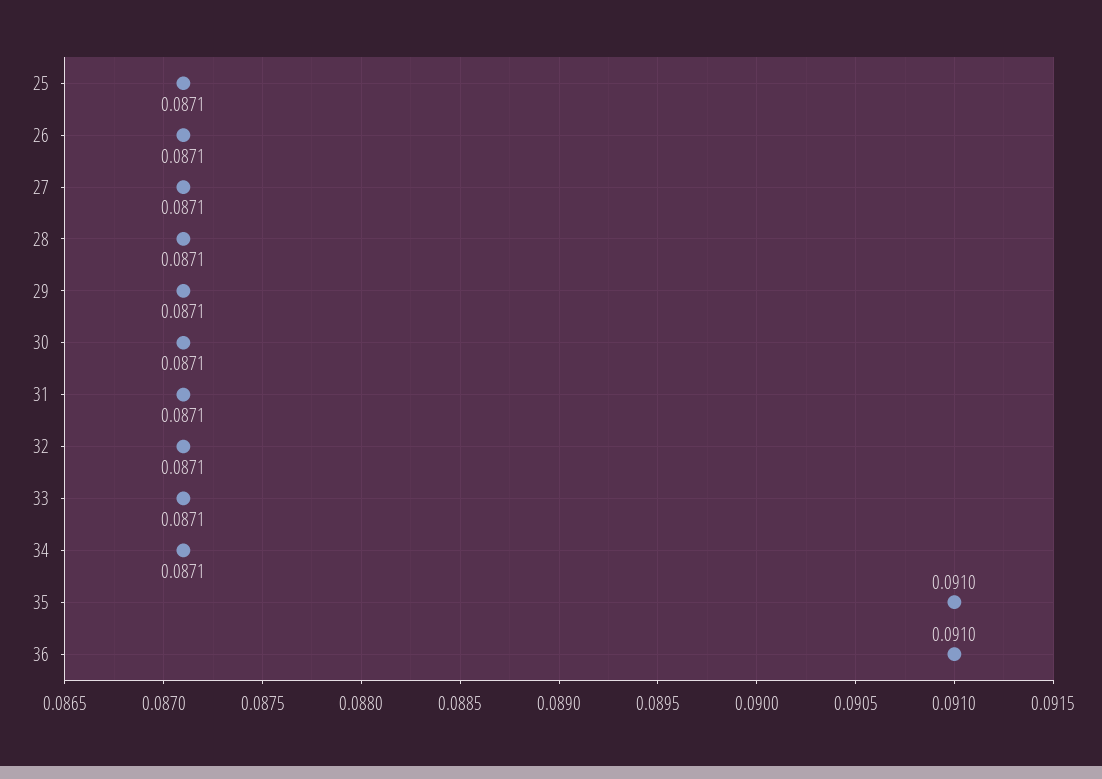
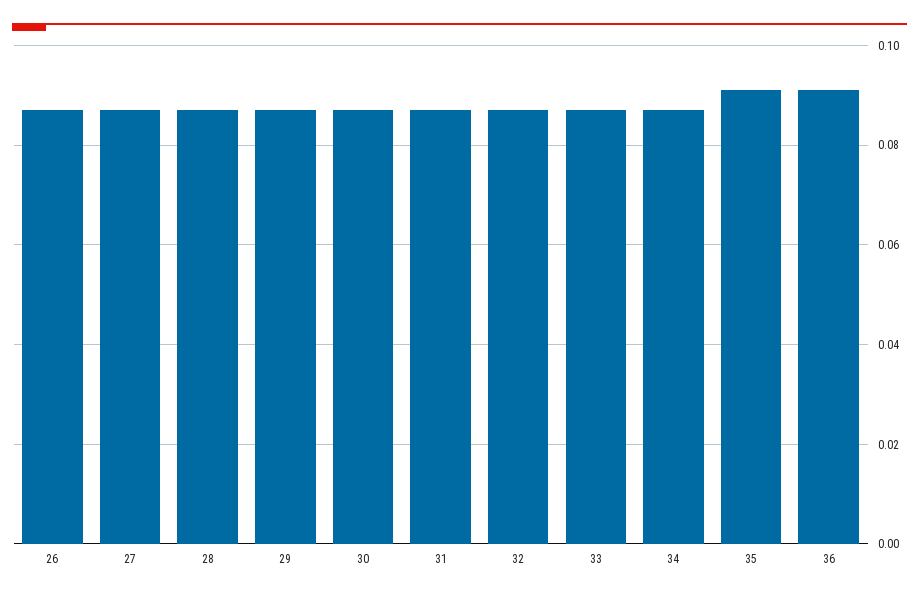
25: 0.0871 -> none

